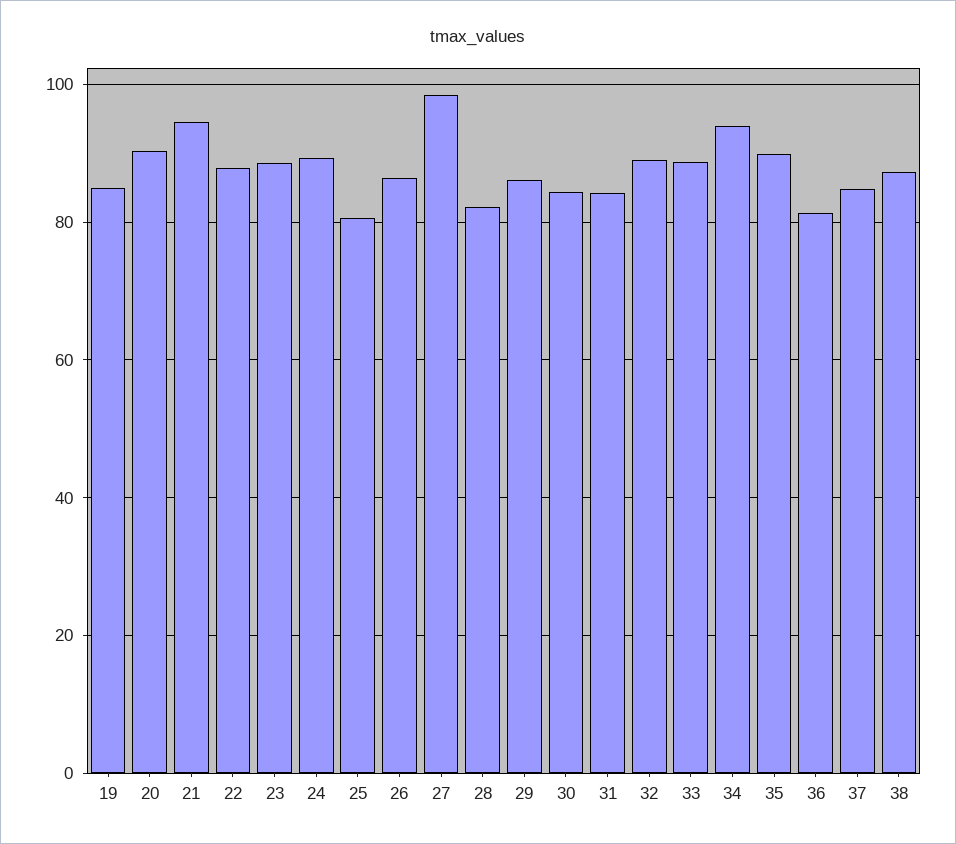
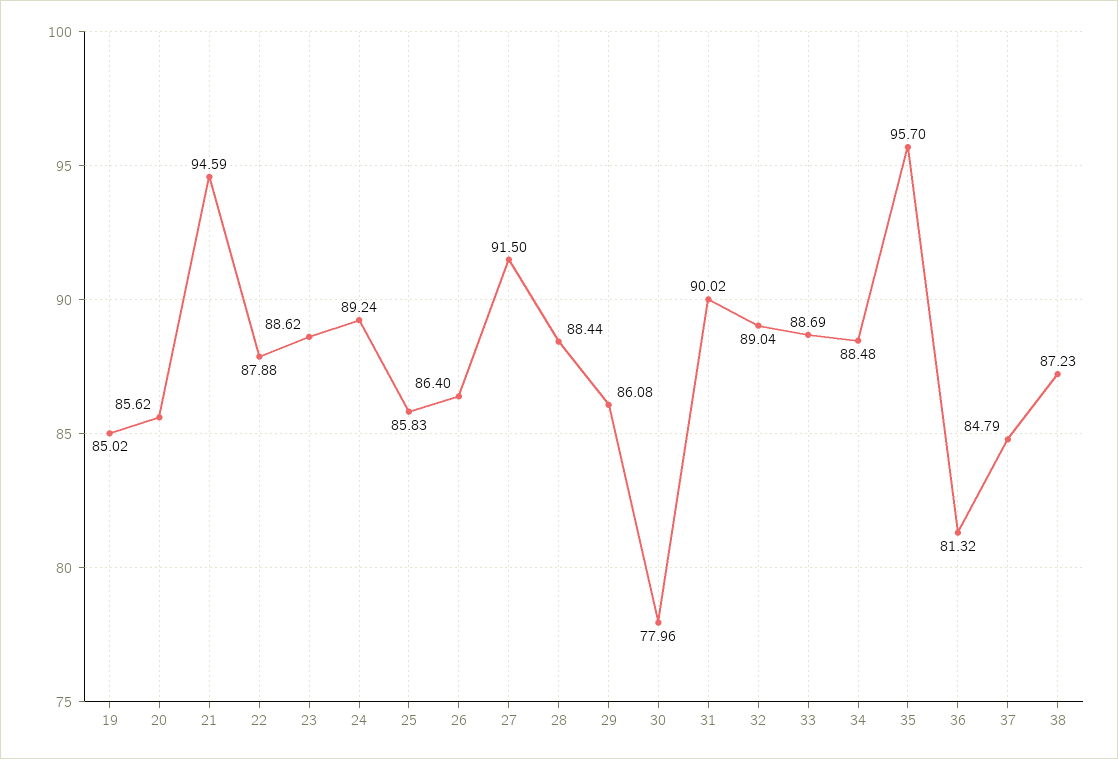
20: 90 -> 85.62
25: 80 -> 85.83
27: 98 -> 91.5
28: 82 -> 88.44
30: 84 -> 77.96
31: 84 -> 90.02
34: 94 -> 88.48
35: 90 -> 95.7

